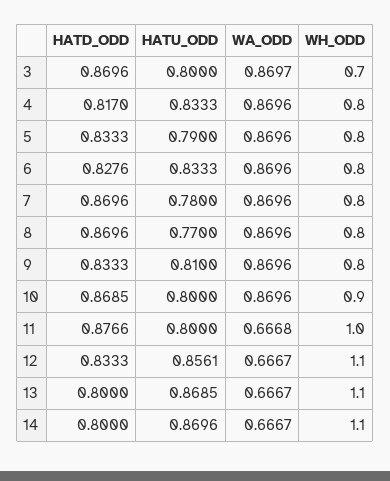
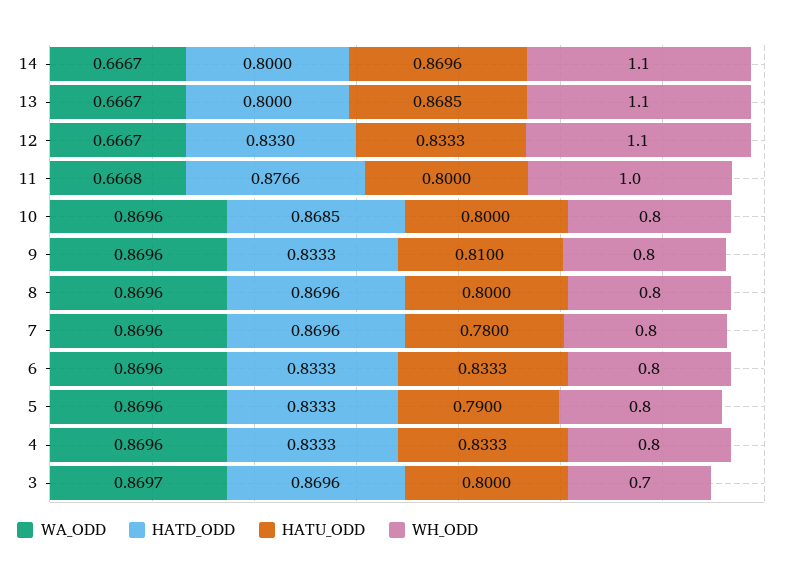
HATD_ODD, 4: 0.817 -> 0.8333
HATD_ODD, 6: 0.8276 -> 0.8333
HATU_ODD, 8: 0.77 -> 0.8
WH_ODD, 10: 0.9 -> 0.8
HATD_ODD, 12: 0.8333 -> 0.833
HATU_ODD, 12: 0.8561 -> 0.8333

